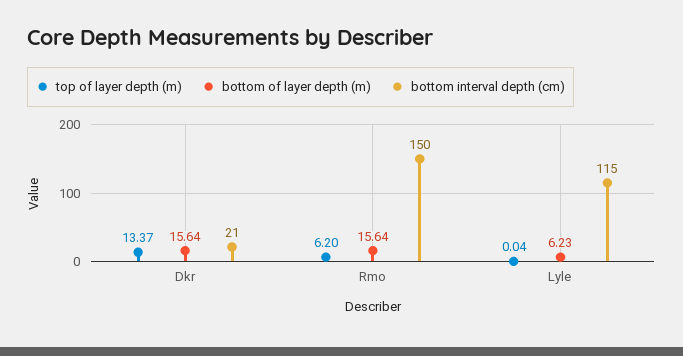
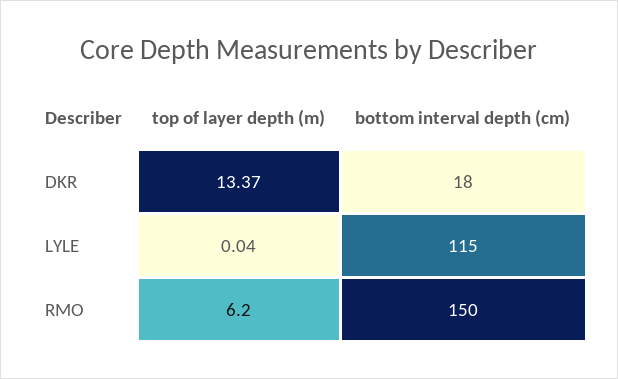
bottom of layer depth (m), Dkr: 15.64 -> none
bottom interval depth (cm), Dkr: 21 -> 18
bottom of layer depth (m), Rmo: 15.64 -> none
bottom of layer depth (m), Lyle: 6.23 -> none

